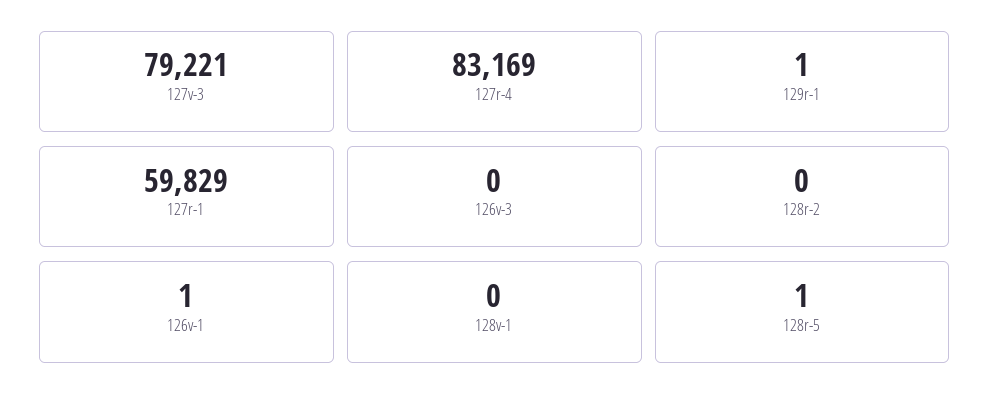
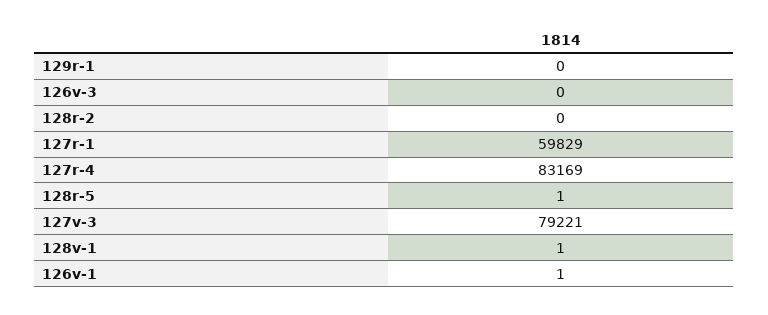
129r-1: 1 -> 0
128v-1: 0 -> 1

